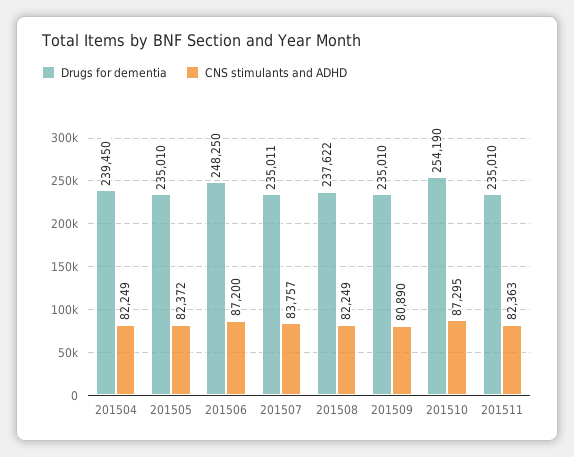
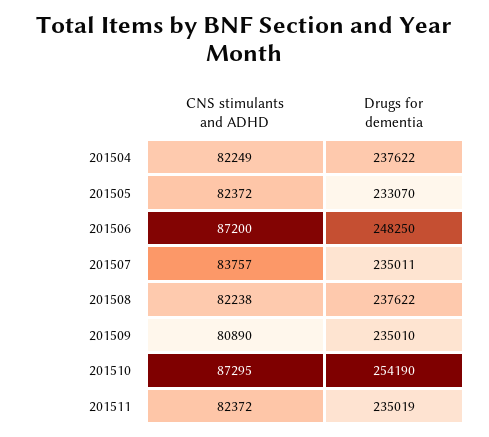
Drugs for dementia, 201504: 239450 -> 237622
Drugs for dementia, 201505: 235010 -> 233070
CNS stimulants and ADHD, 201508: 82249 -> 82238
Drugs for dementia, 201511: 235010 -> 235019
CNS stimulants and ADHD, 201511: 82363 -> 82372

